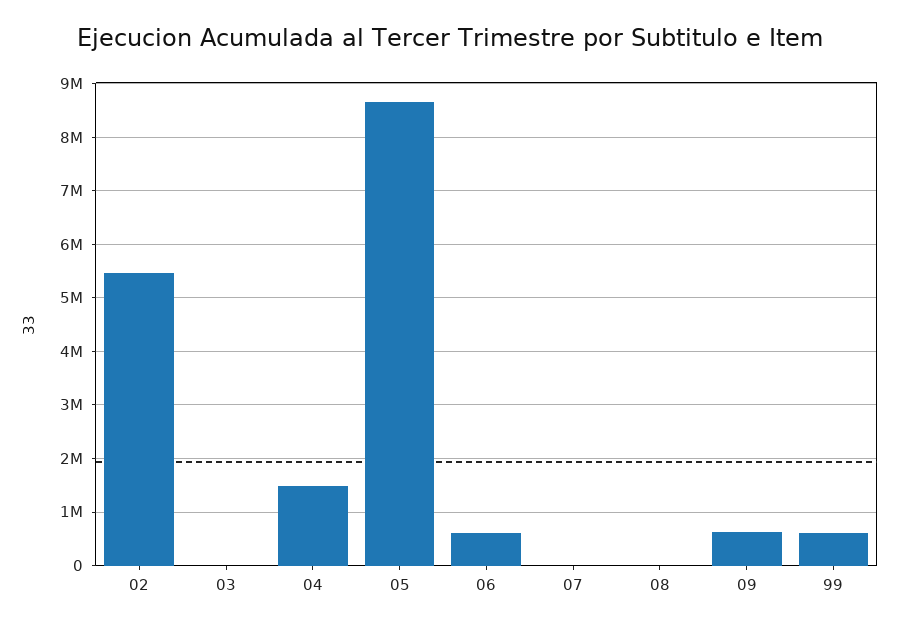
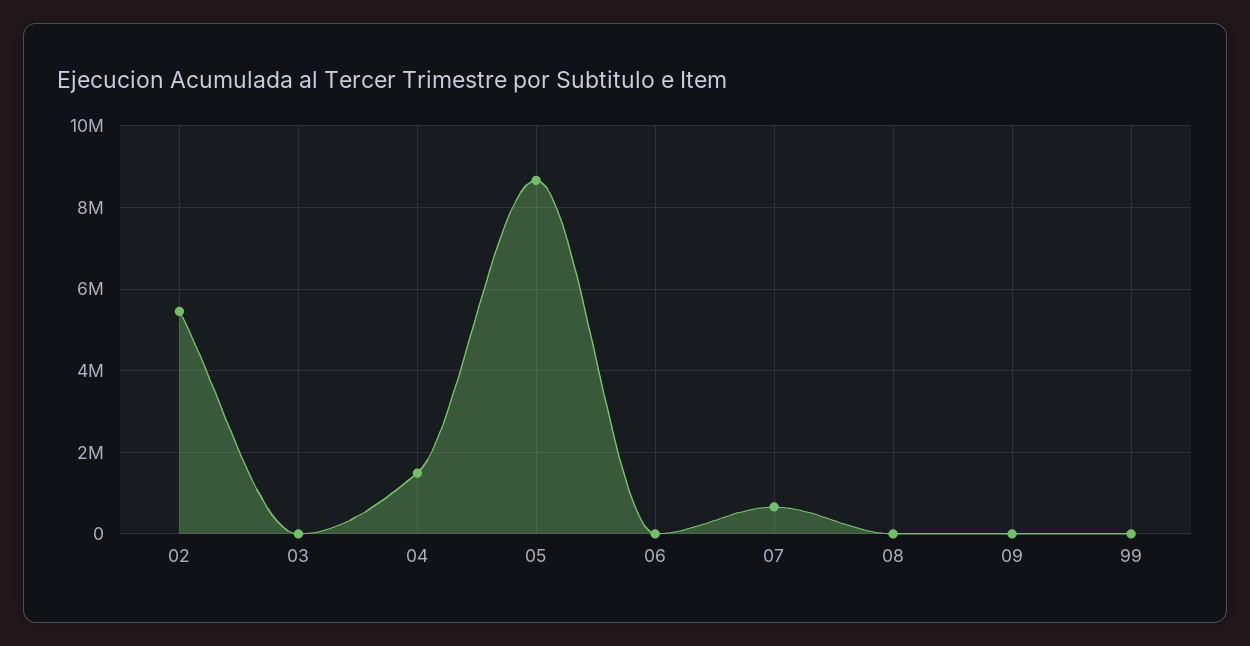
06: 600000 -> 0
07: 0 -> 600000
09: 600000 -> 0
99: 600000 -> 0

